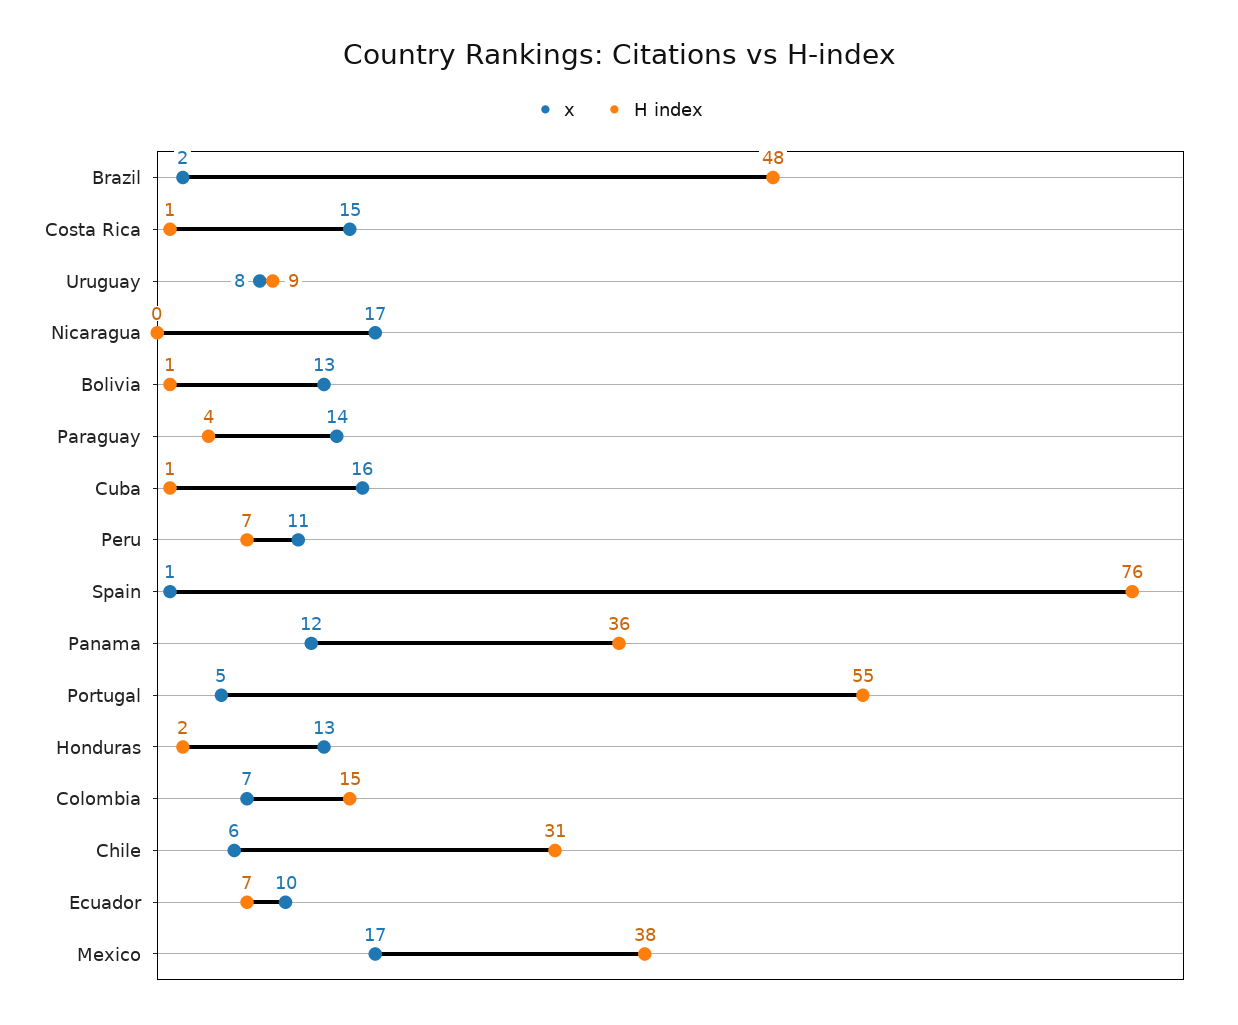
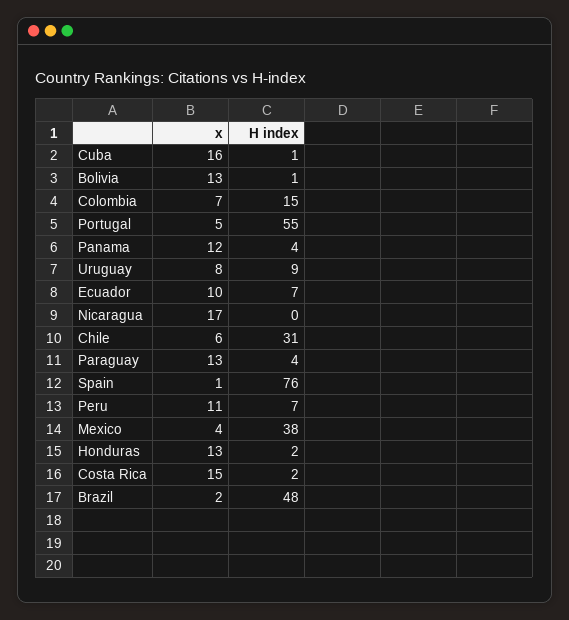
H index, Costa Rica: 1 -> 2
x, Paraguay: 14 -> 13
H index, Panama: 36 -> 4
x, Mexico: 17 -> 4

